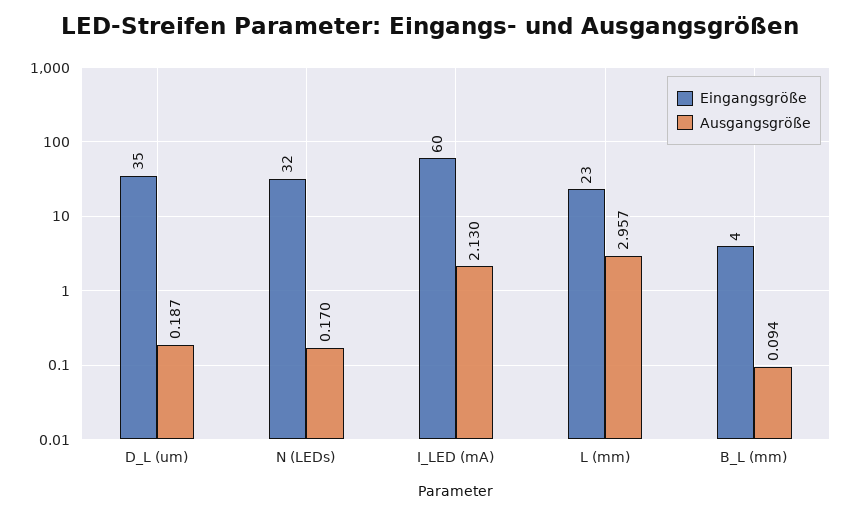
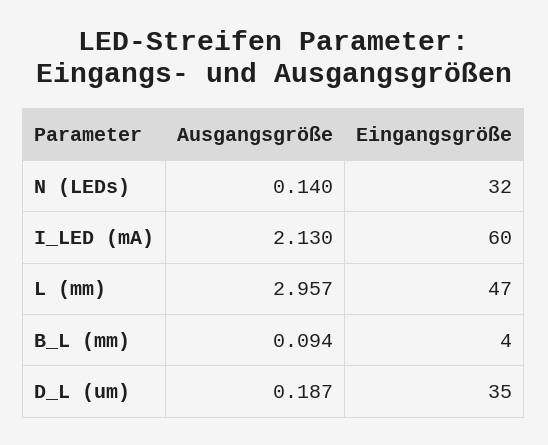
Ausgangsgröße, N (LEDs): 0.17 -> 0.14
Eingangsgröße, L (mm): 23 -> 47

